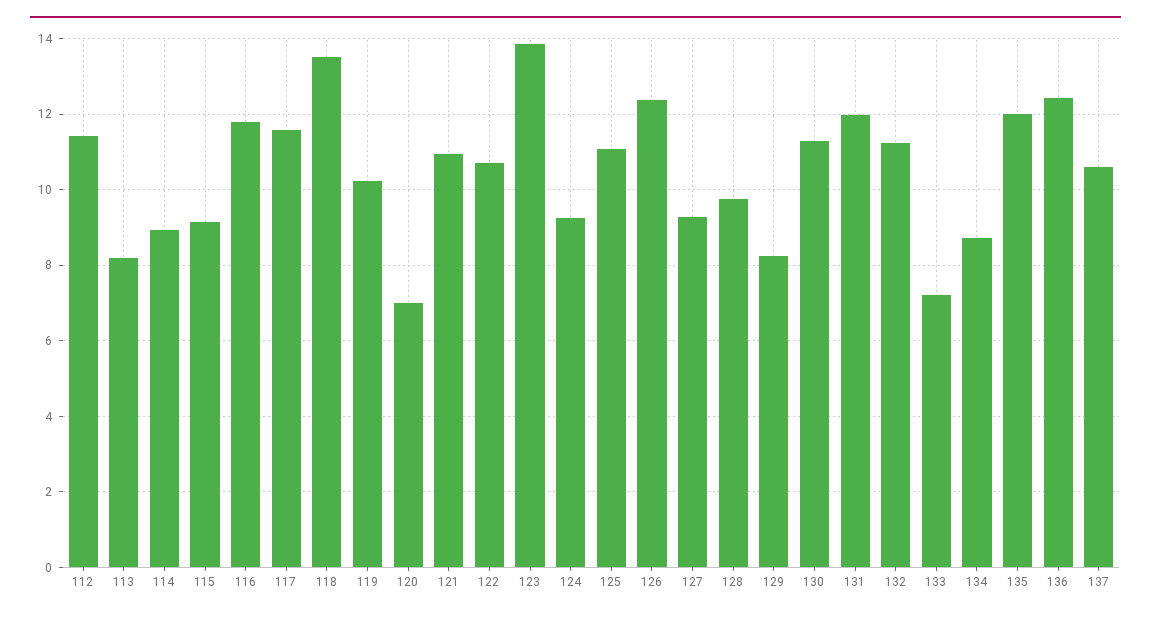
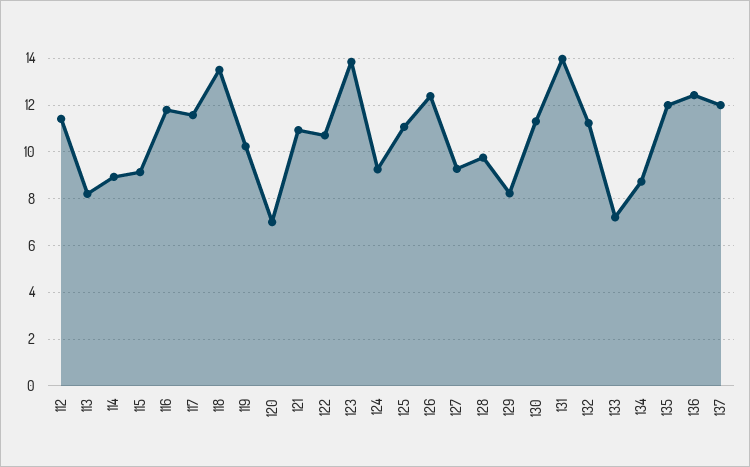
131: 12 -> 14
137: 10.6 -> 12

